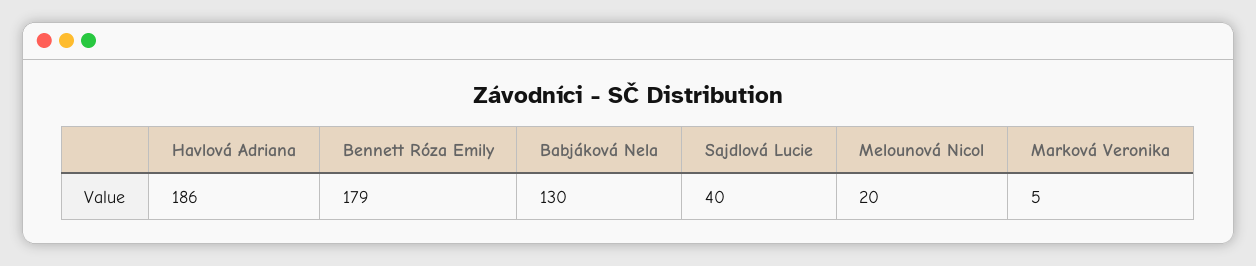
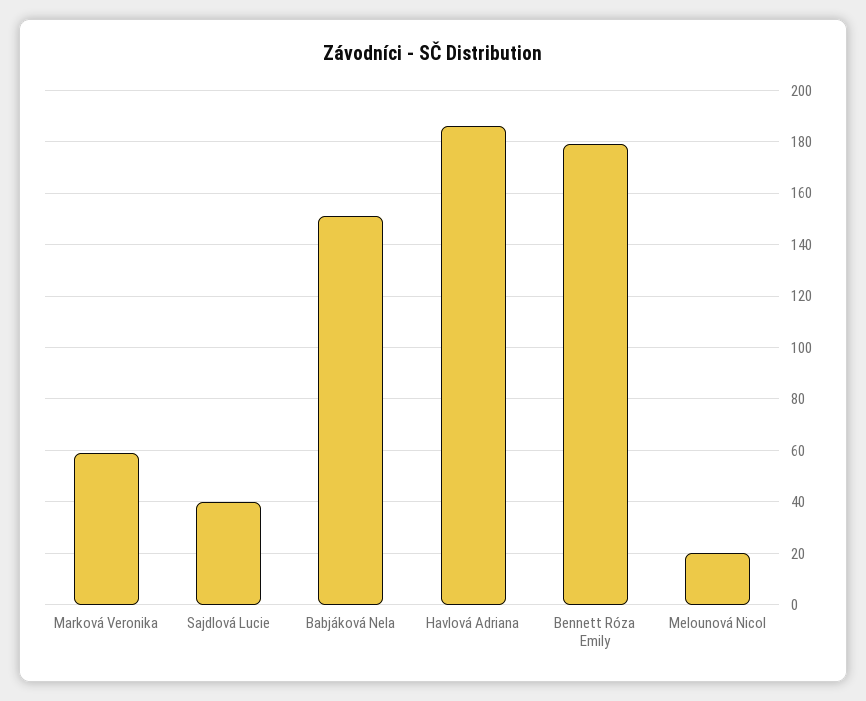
Babjáková Nela: 130 -> 150
Marková Veronika: 5 -> 60

